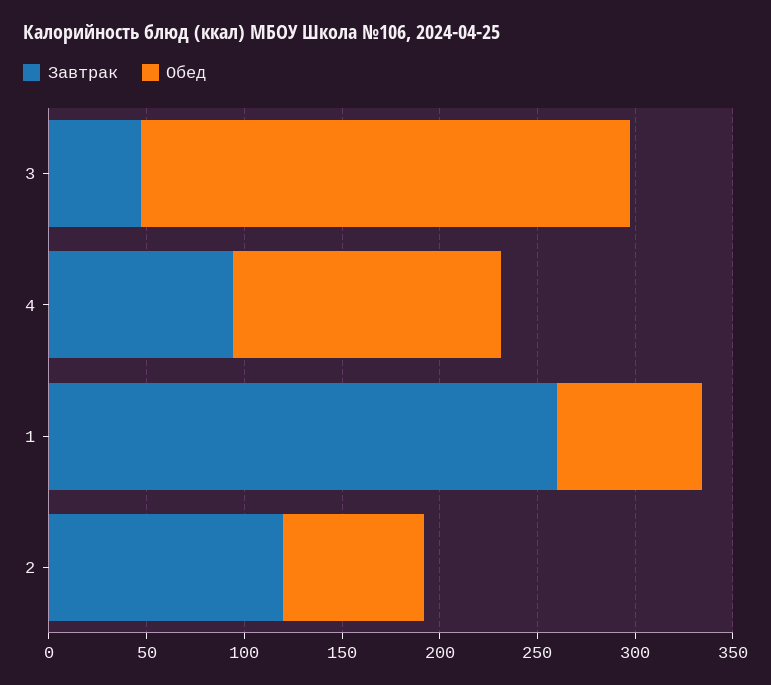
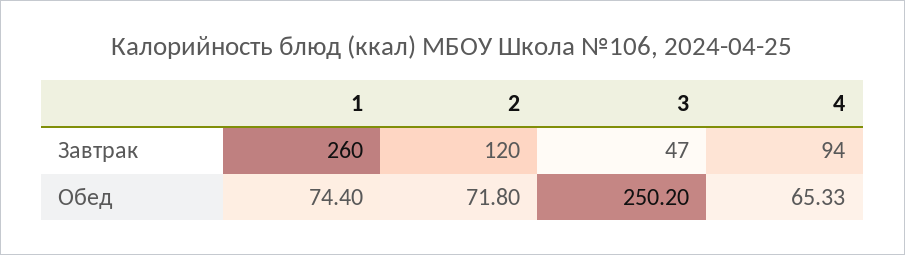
Обед, 4: 140 -> 65.33

